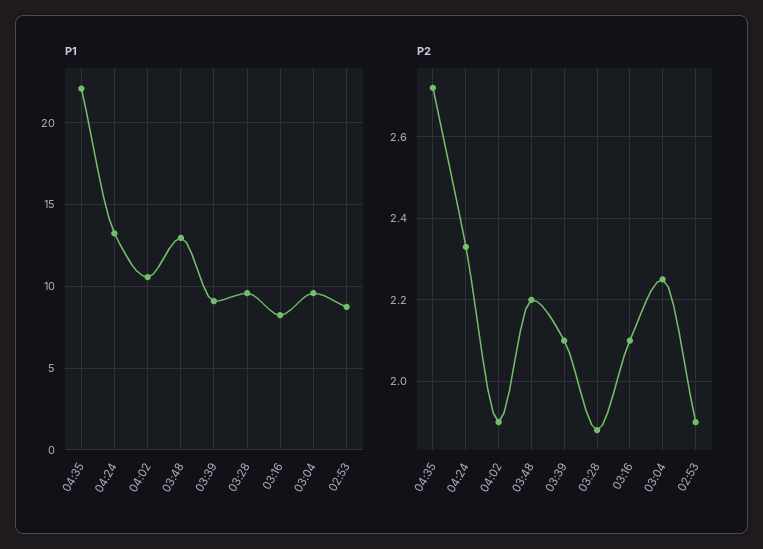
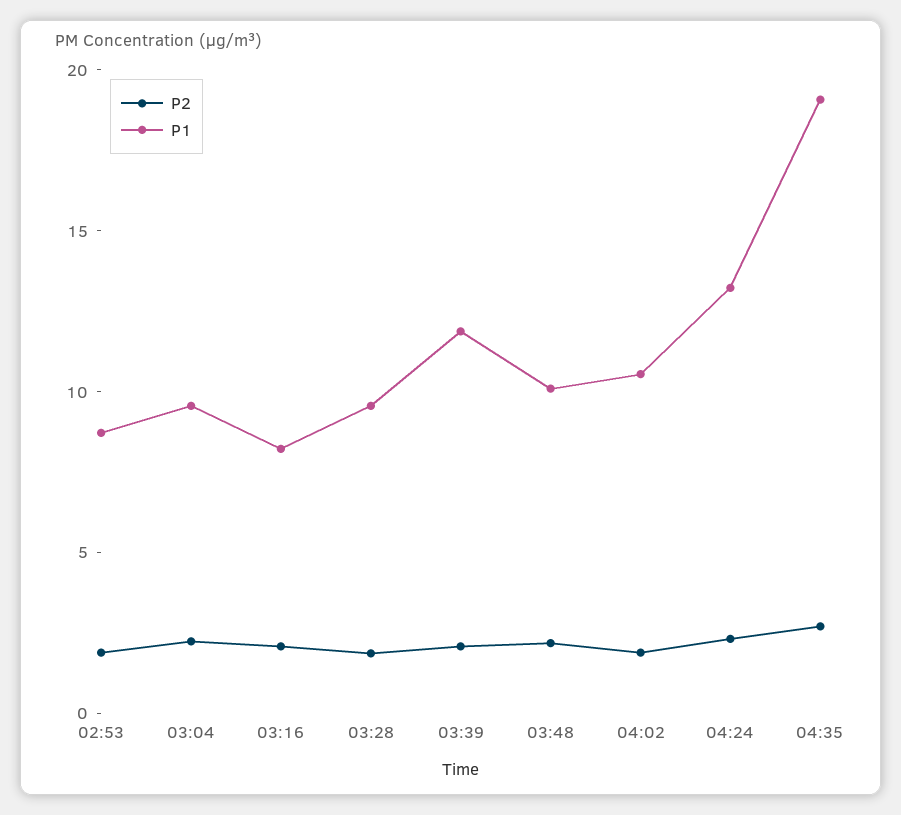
P1, 04:35: 22 -> 19
P1, 03:48: 13 -> 10
P1, 03:39: 9 -> 12

